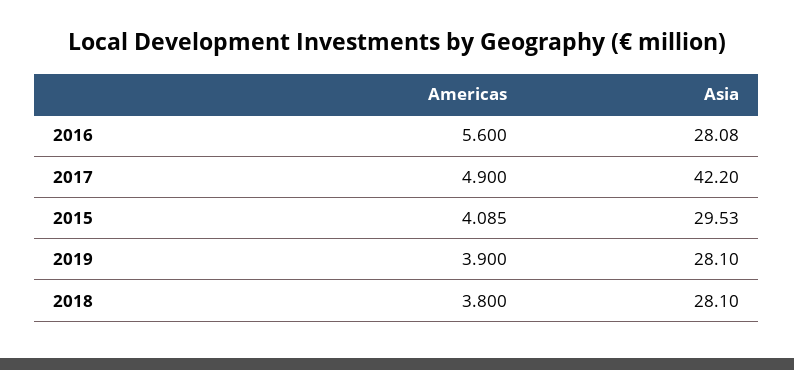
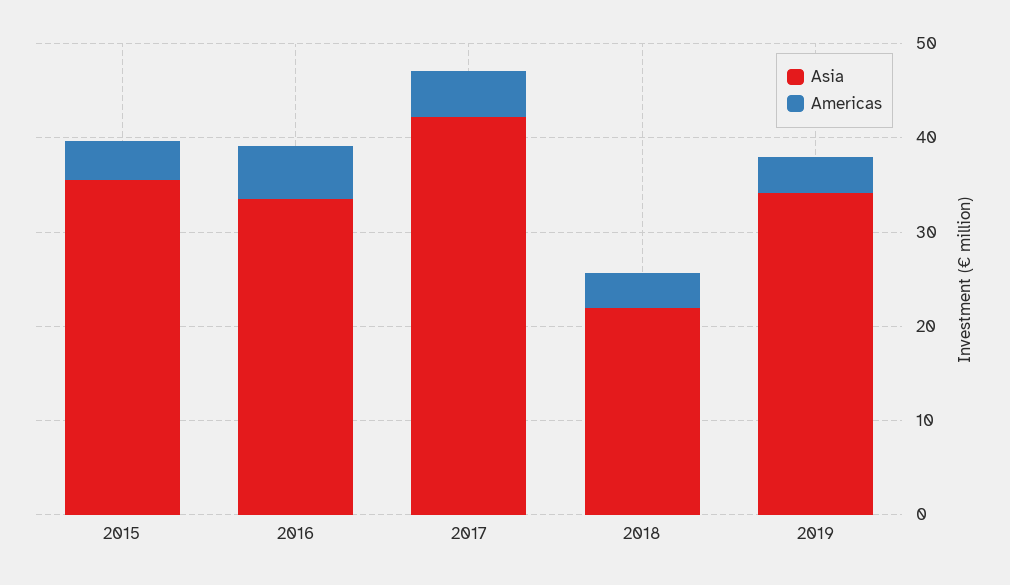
Asia, 2016: 28.08 -> 34
Asia, 2015: 29.53 -> 36
Asia, 2019: 28.1 -> 34
Asia, 2018: 28.1 -> 22

